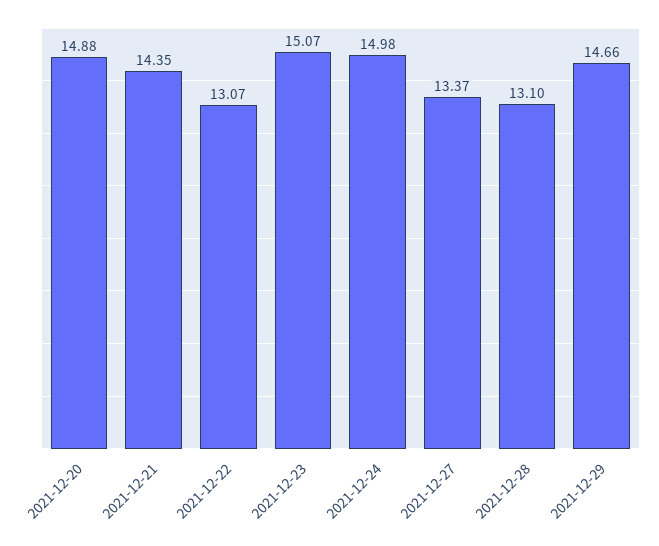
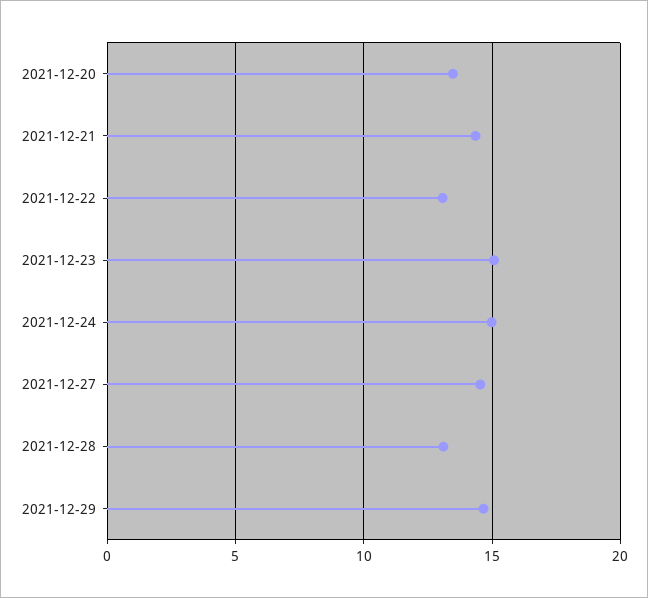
2021-12-20: 14.88 -> 13.5
2021-12-27: 13.37 -> 14.5

